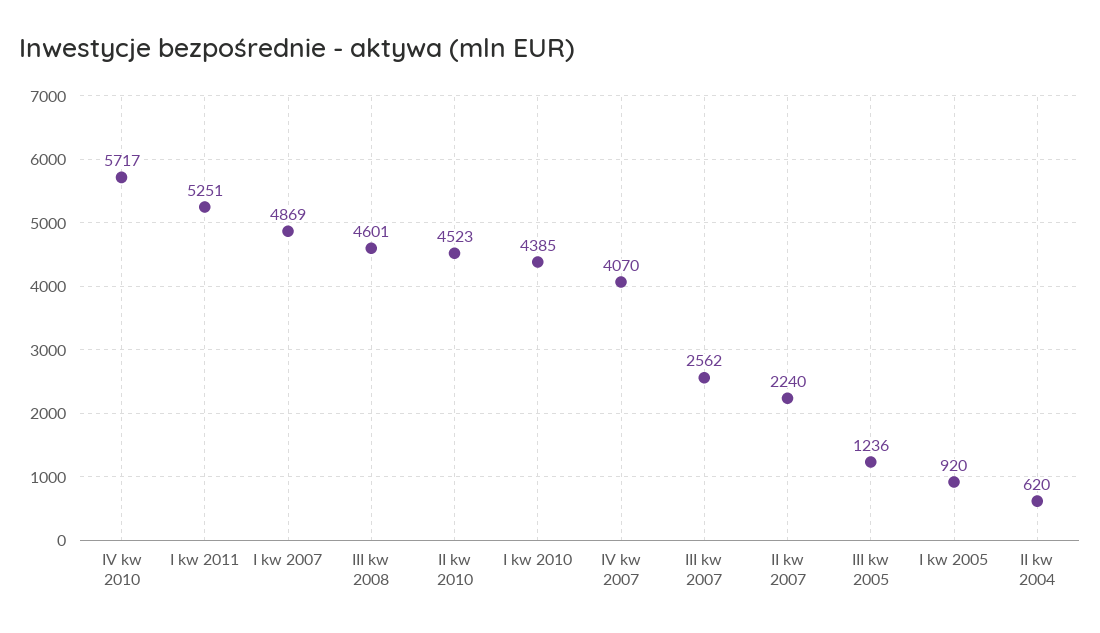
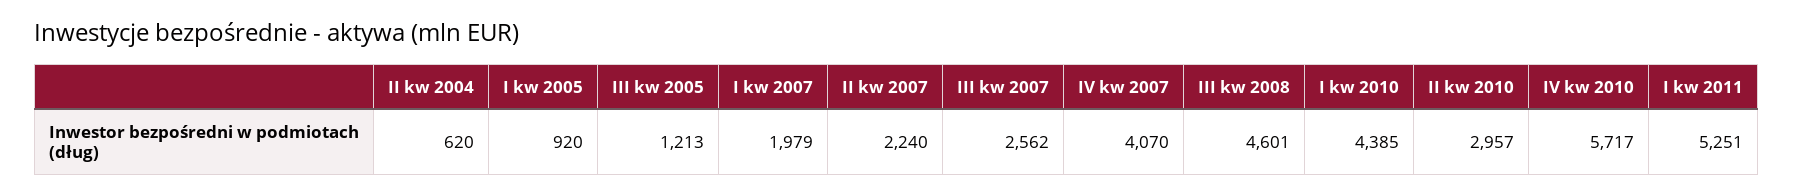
I kw 2007: 4869 -> 1979
II kw 2010: 4523 -> 2957
III kw 2005: 1236 -> 1213

